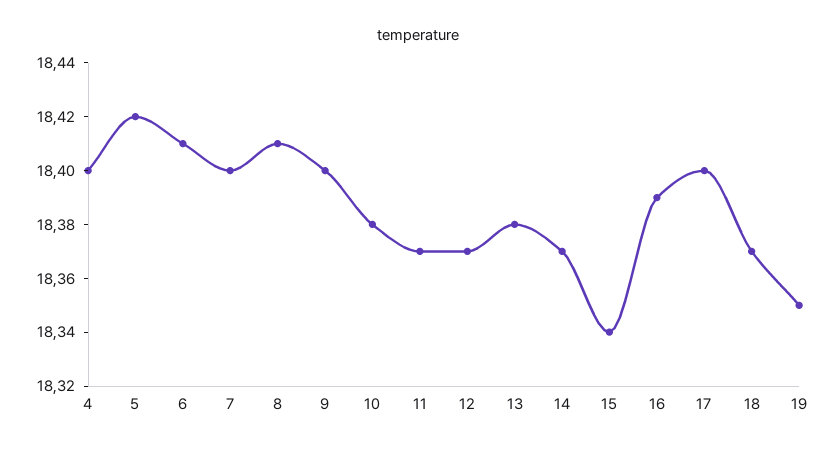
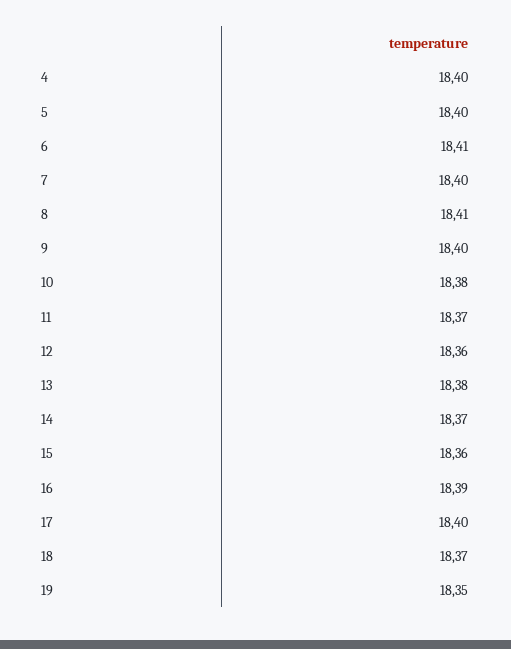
5: 18.42 -> 18.4
12: 18.37 -> 18.36
15: 18.34 -> 18.36

